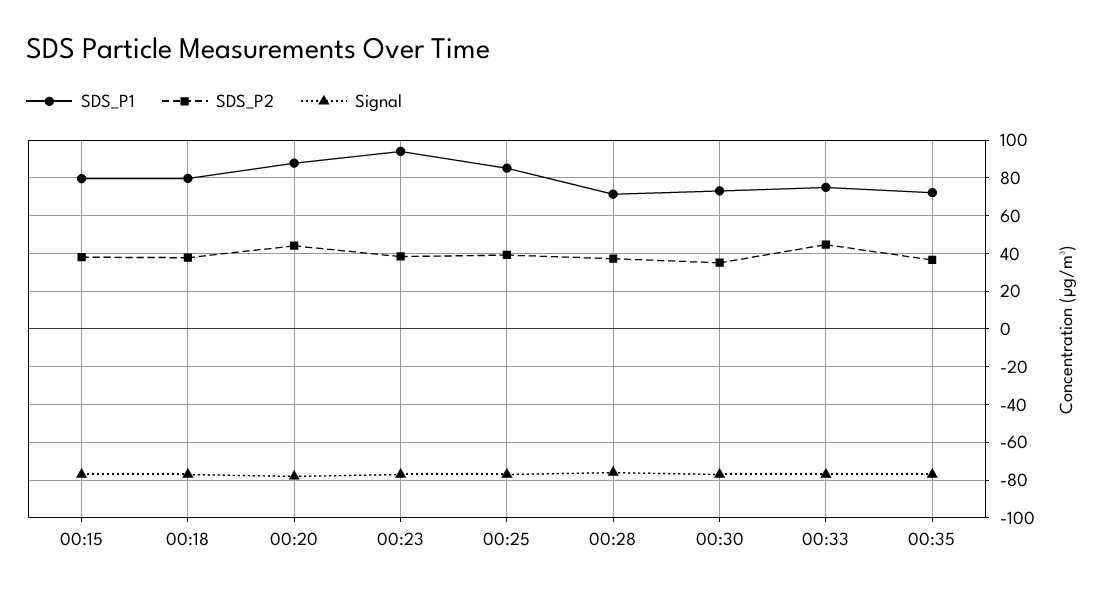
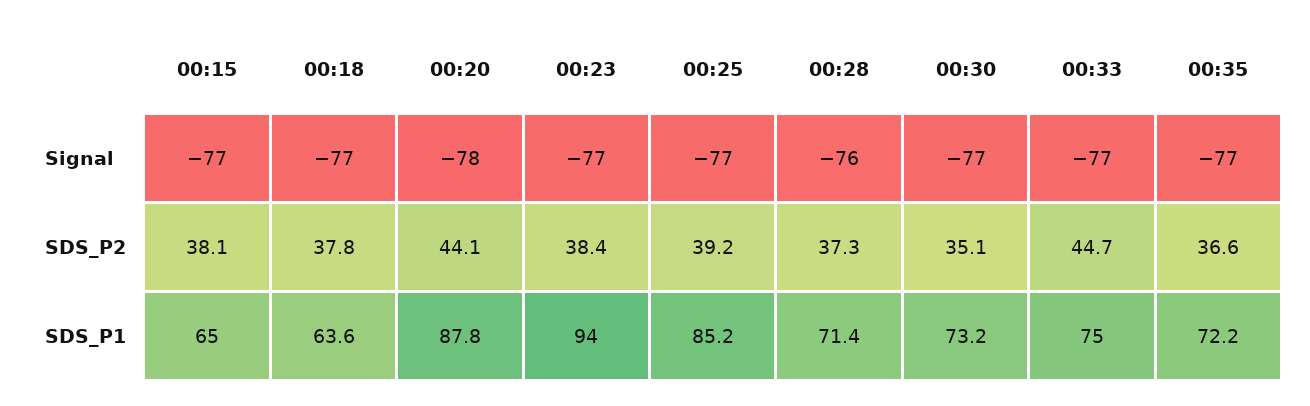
SDS_P1, 00:15: 80 -> 65
SDS_P1, 00:18: 80 -> 63.6

